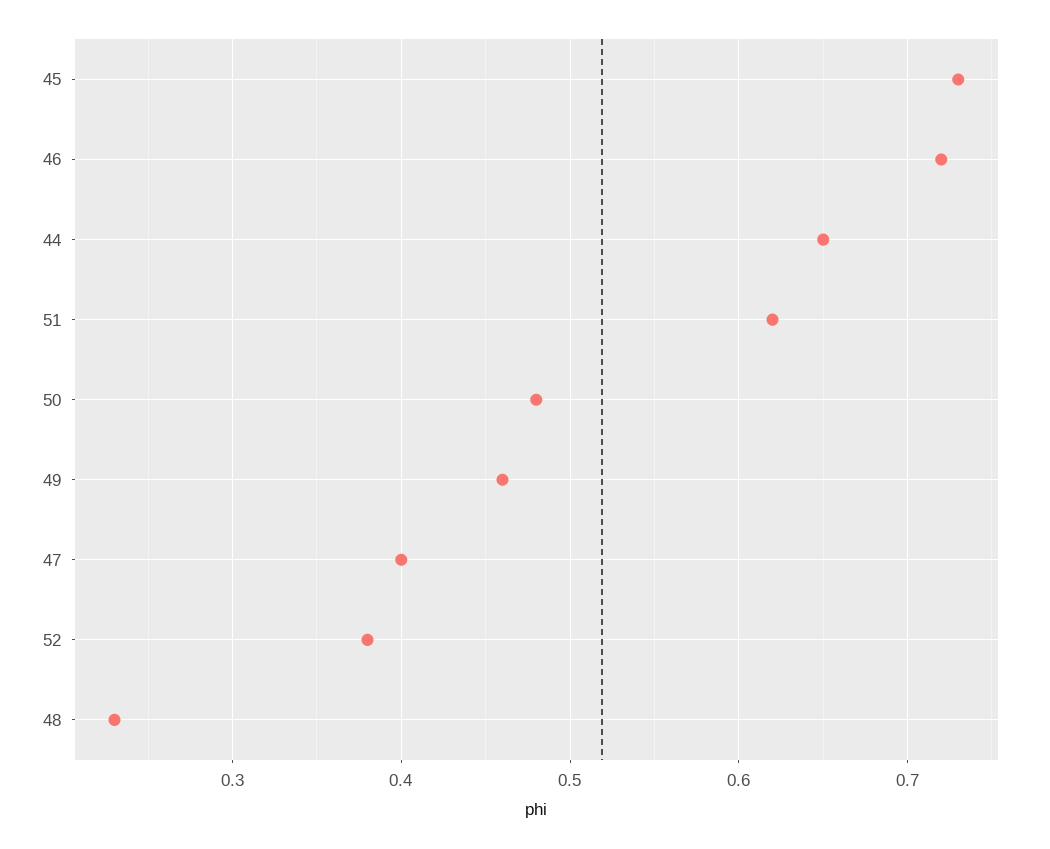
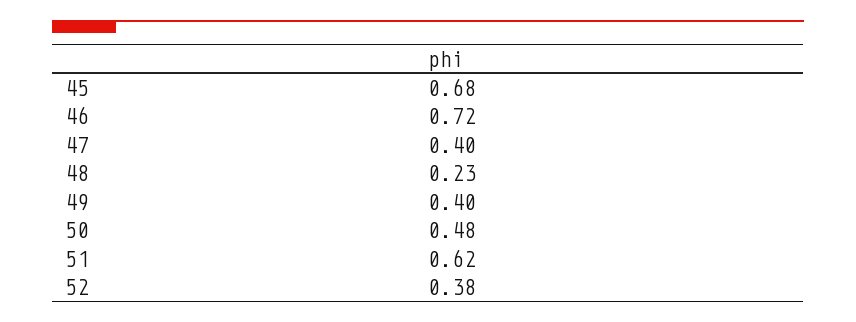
45: 0.73 -> 0.68
44: 0.65 -> none
49: 0.46 -> 0.4

